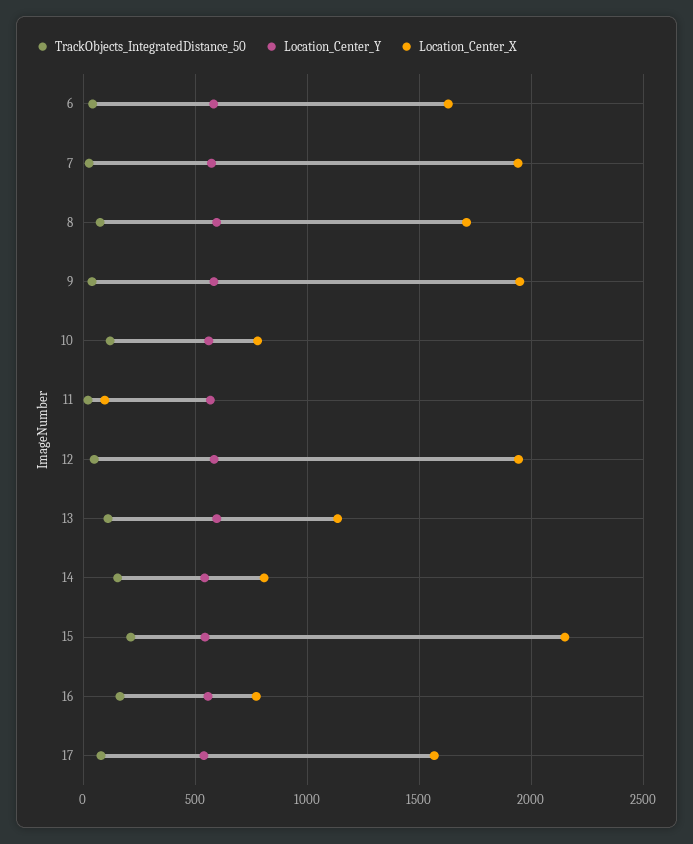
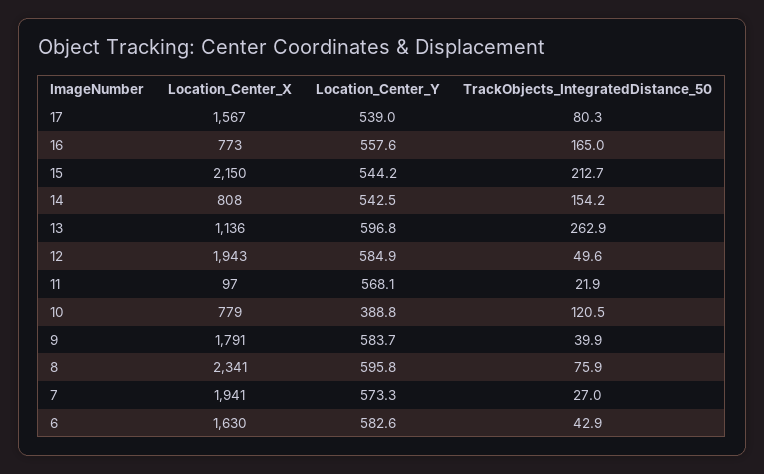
Location_Center_X, 8: 1700 -> 2341
Location_Center_X, 9: 1950 -> 1791
Location_Center_Y, 10: 550 -> 388.8
TrackObjects_IntegratedDistance_50, 13: 100 -> 262.9

